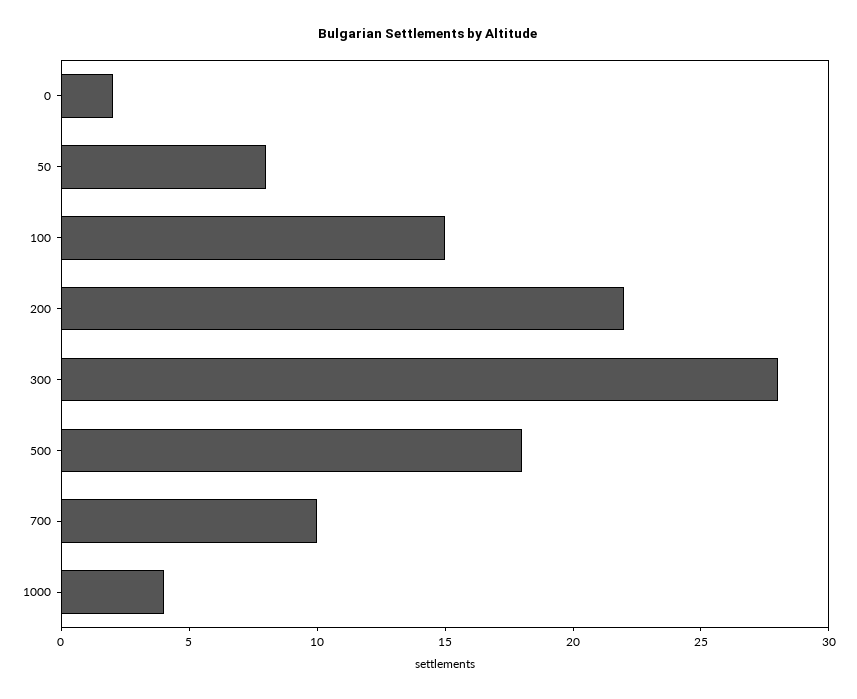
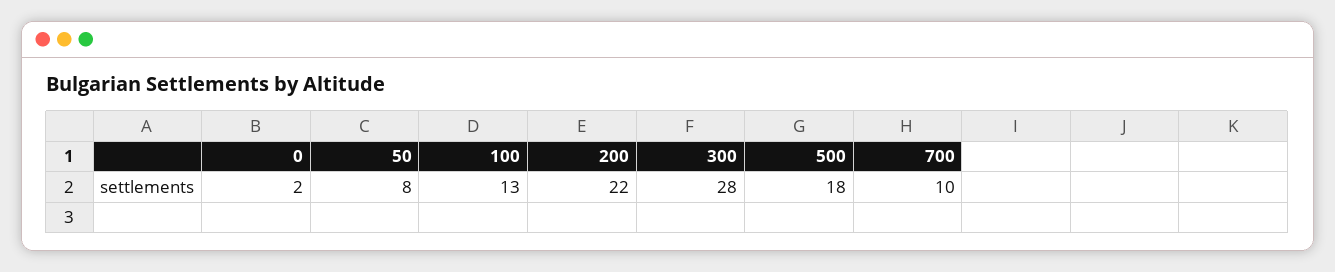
100: 15 -> 13
1000: 4 -> none

